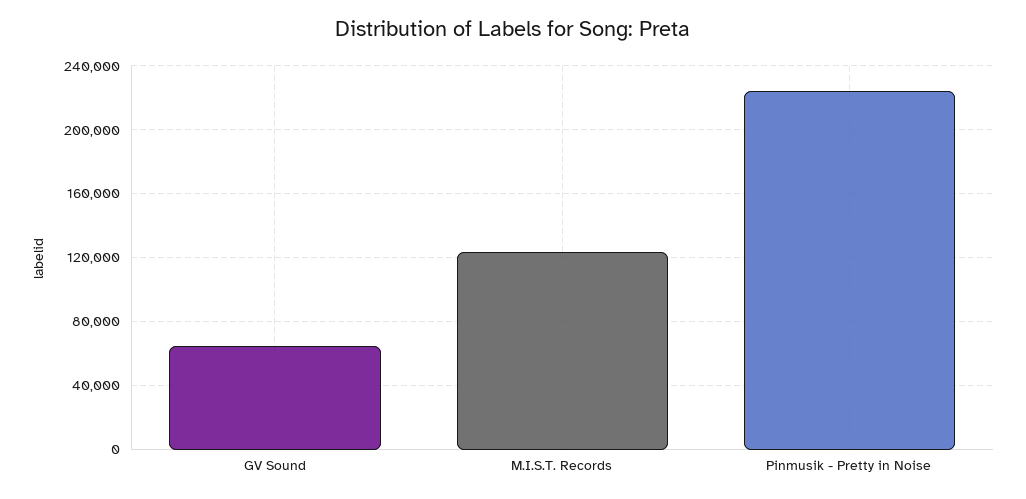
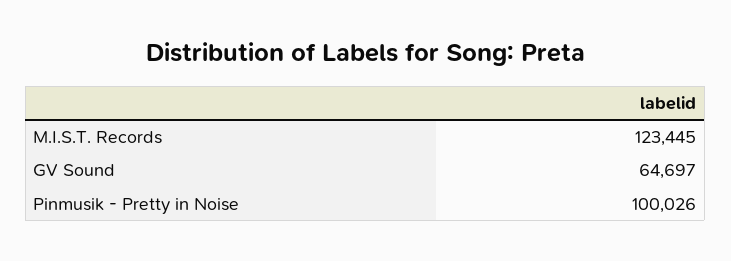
Pinmusik - Pretty in Noise: 225000 -> 100026

